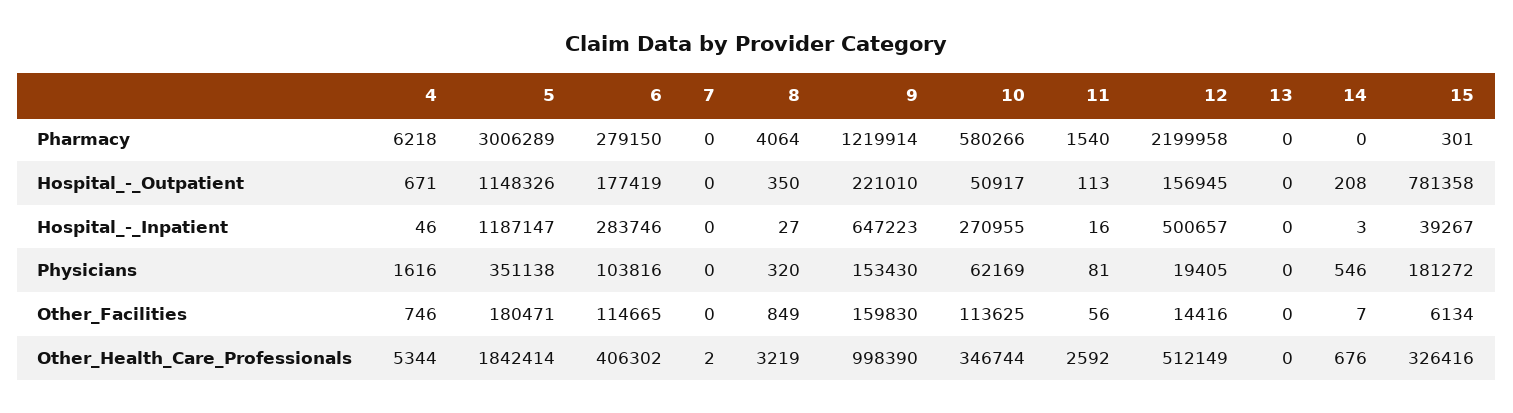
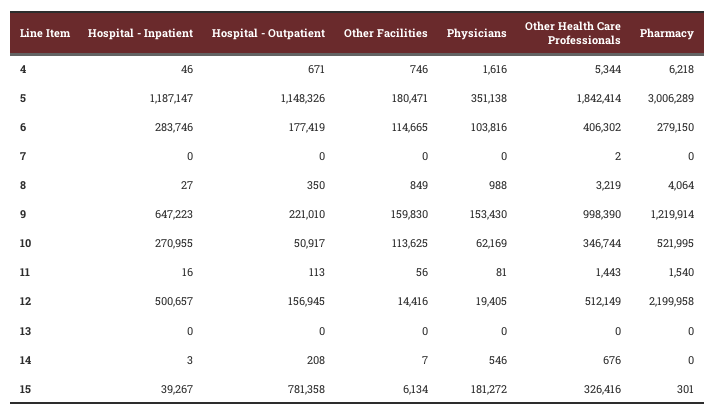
10, Pharmacy: 580266 -> 521995
8, Physicians: 320 -> 988
11, Other_Health_Care_Professionals: 2592 -> 1443

